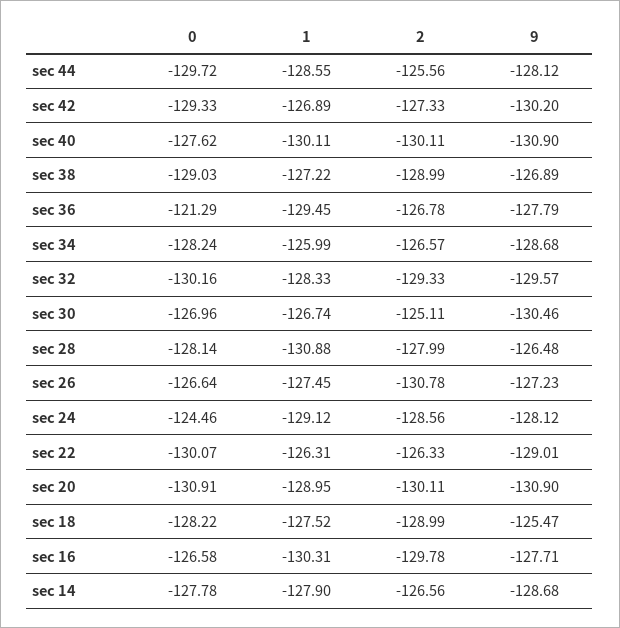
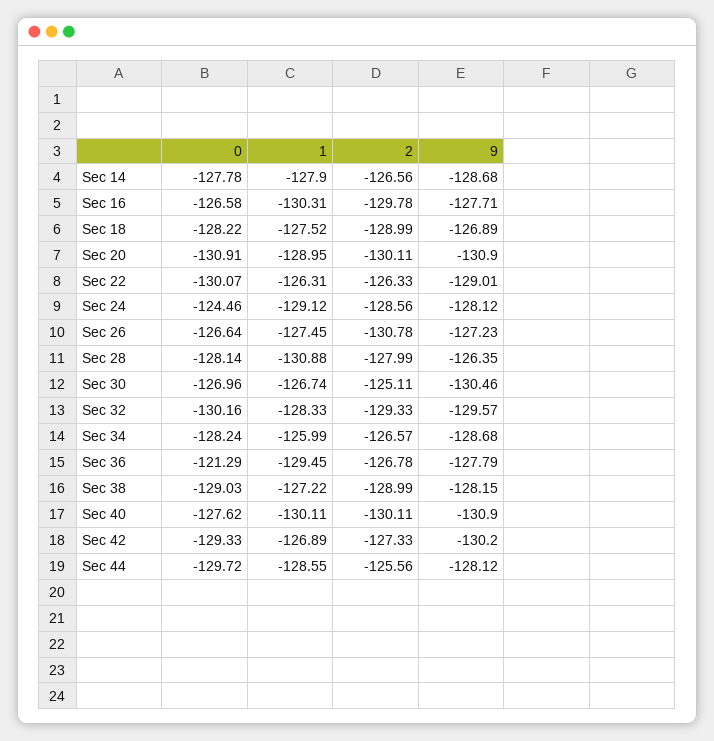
9, sec 38: -126.89 -> -128.15
9, sec 28: -126.48 -> -126.35
9, sec 18: -125.47 -> -126.89

